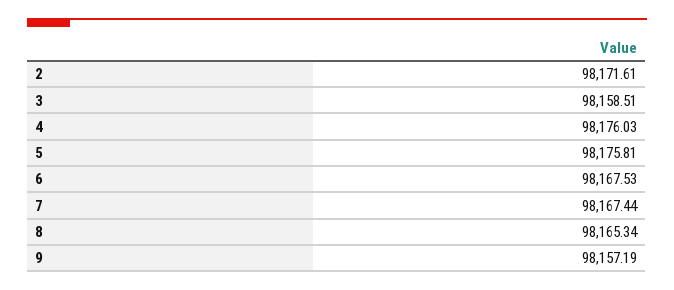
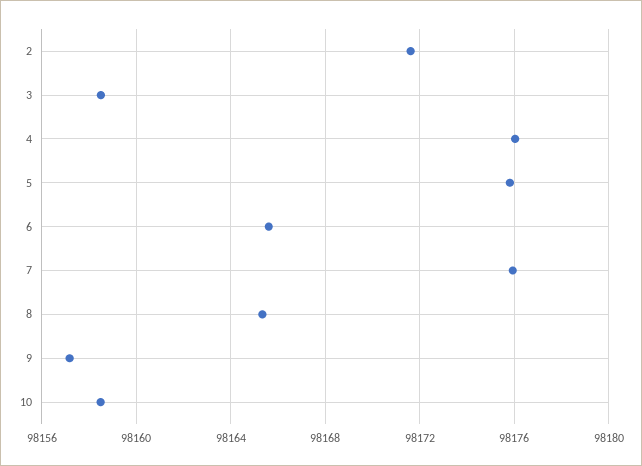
6: 98167.53 -> 98165.5
7: 98167.44 -> 98176
10: none -> 98158.5

